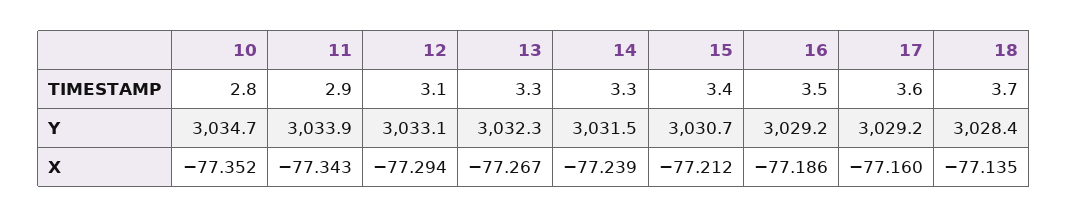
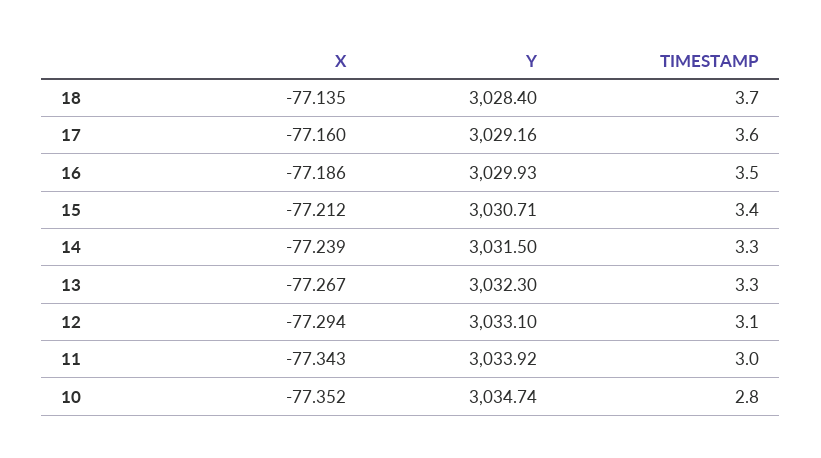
11, TIMESTAMP: 2.9 -> 3
16, Y: 3029.2 -> 3029.93

